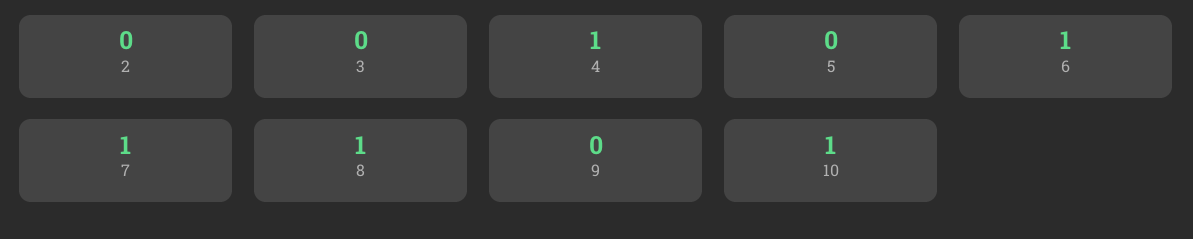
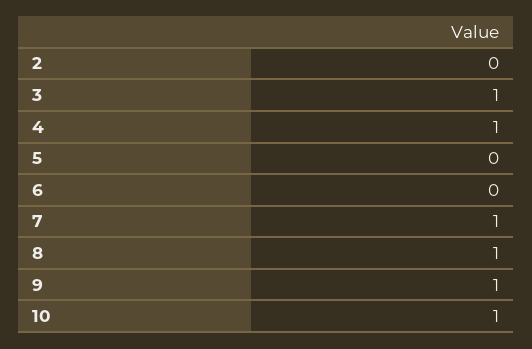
3: 0 -> 1
6: 1 -> 0
9: 0 -> 1

